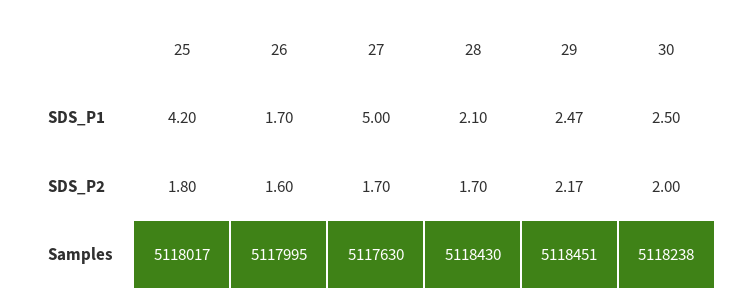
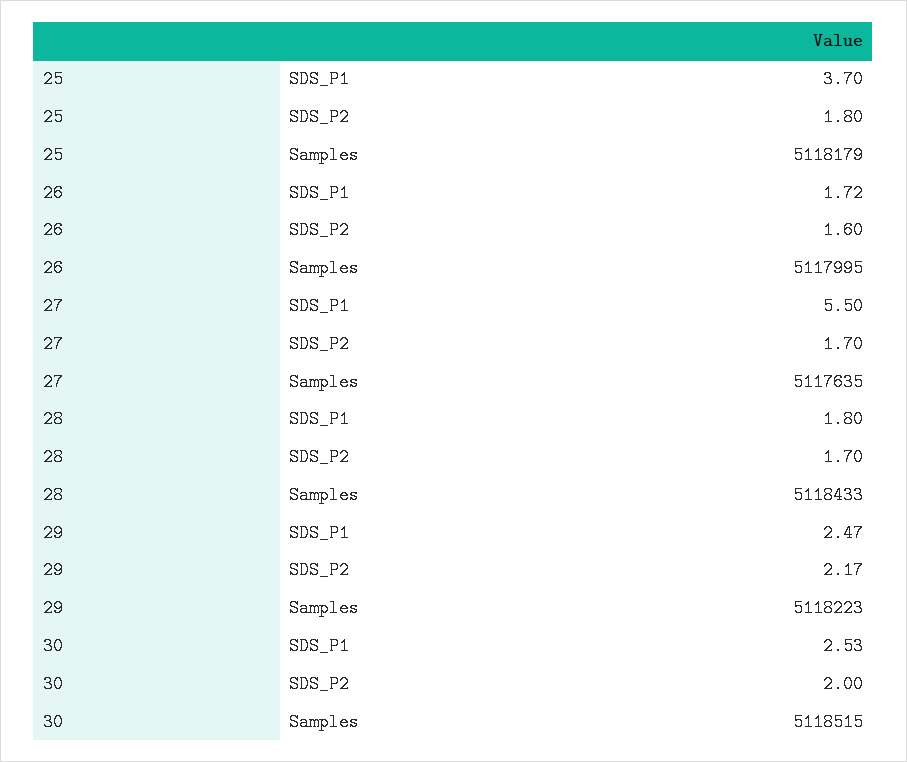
25, SDS_P1: 4.2 -> 3.7
26, SDS_P1: 1.7 -> 1.72
27, SDS_P1: 5 -> 5.5
28, SDS_P1: 2.1 -> 1.8
30, SDS_P1: 2.5 -> 2.53
25, Samples: 5118017 -> 5118179
27, Samples: 5117630 -> 5117635
28, Samples: 5118430 -> 5118433
29, Samples: 5118451 -> 5118223
30, Samples: 5118238 -> 5118515

